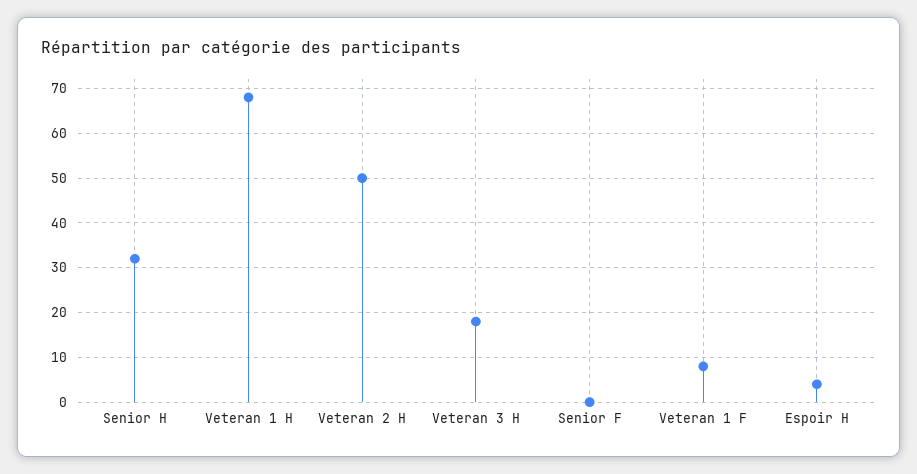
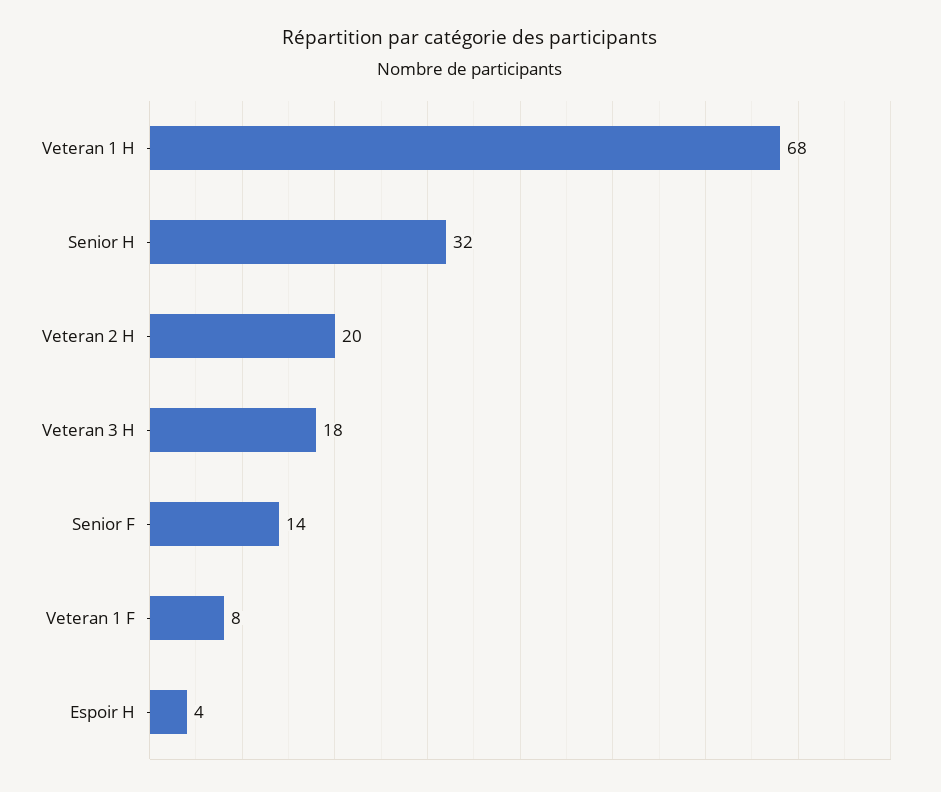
Veteran 2 H: 50 -> 20
Senior F: 0 -> 14

